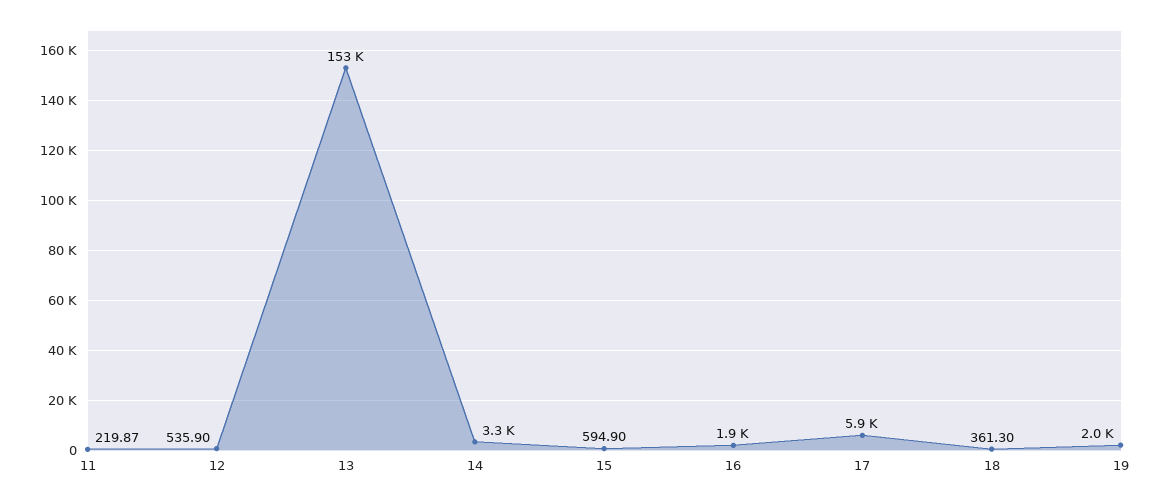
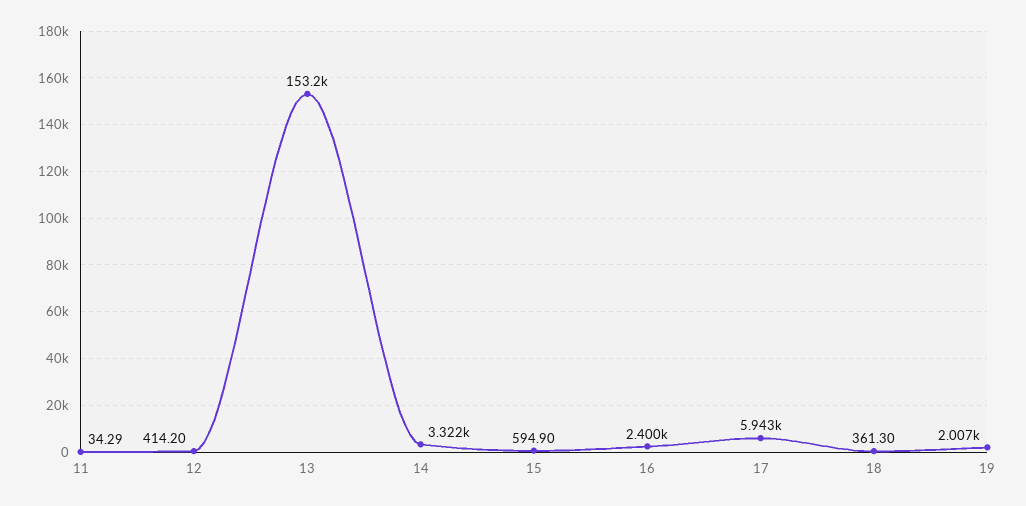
11: 219.87 -> 34.29
12: 535.9 -> 414.2
16: 1900 -> 2400

